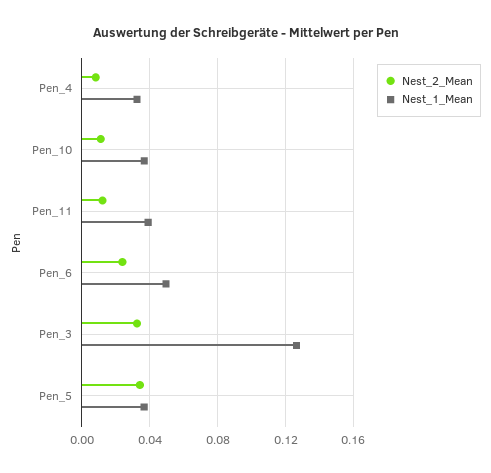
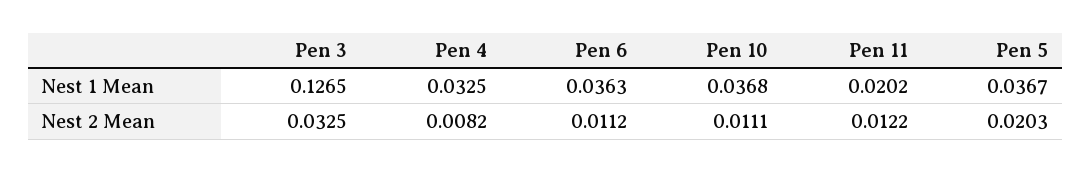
Nest_1_Mean, Pen_11: 0.04 -> 0.0202
Nest_2_Mean, Pen_6: 0.025 -> 0.0112
Nest_1_Mean, Pen_6: 0.05 -> 0.0363
Nest_2_Mean, Pen_5: 0.035 -> 0.0203

